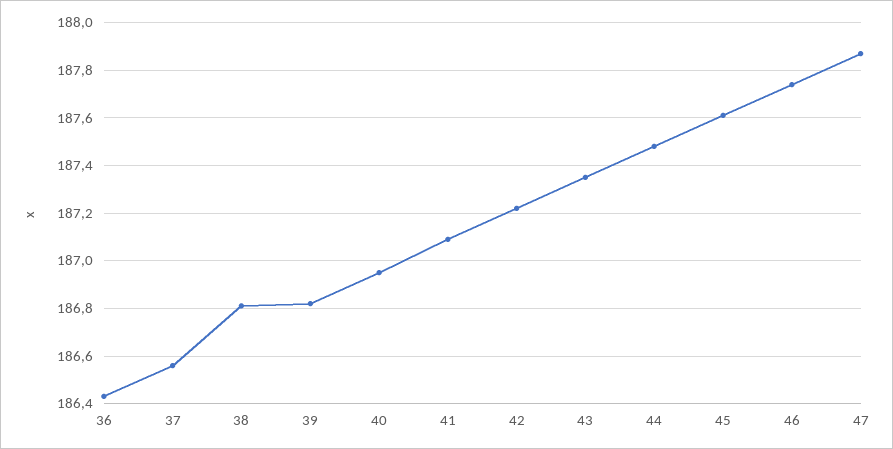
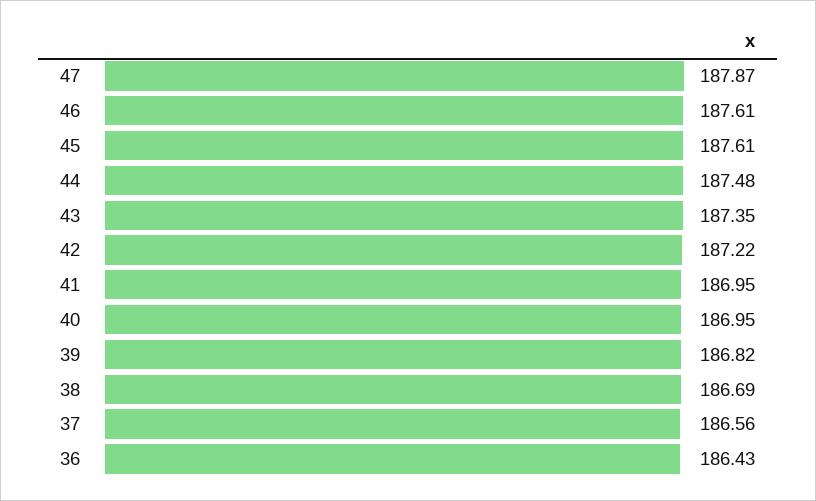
38: 186.8 -> 186.69
41: 187.1 -> 186.95
46: 187.75 -> 187.61

